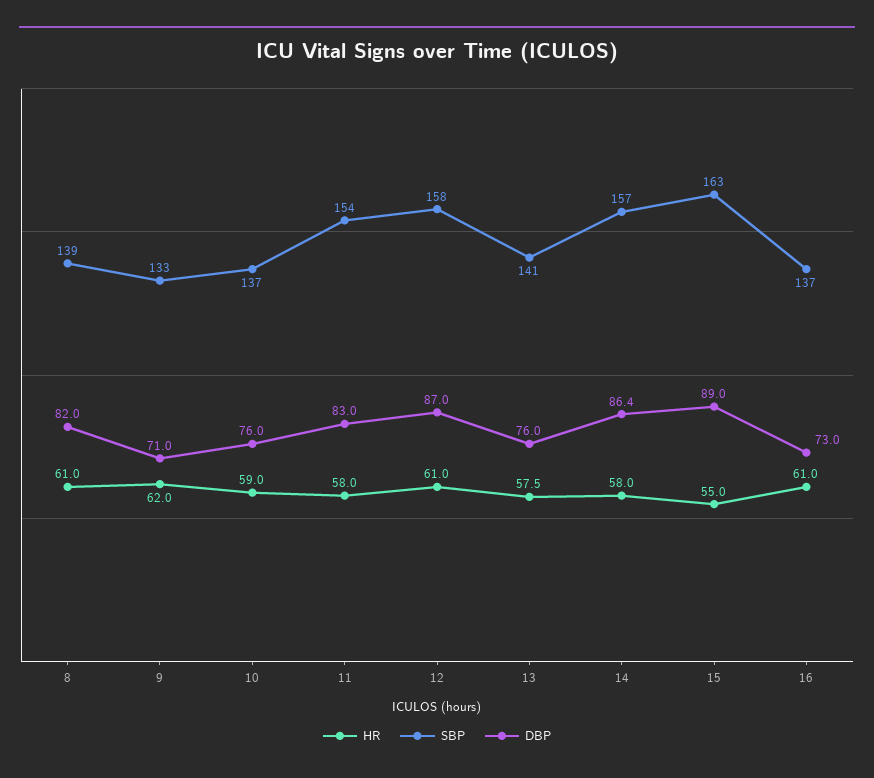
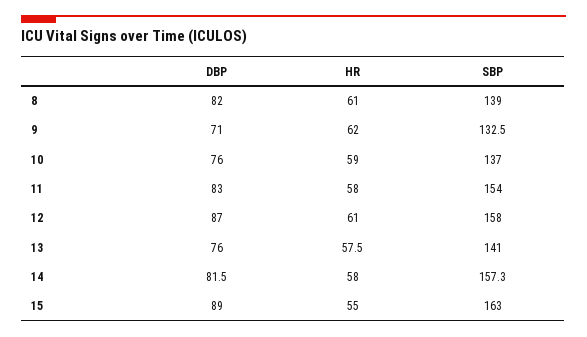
DBP, 14: 86.4 -> 81.5
HR, 16: 61 -> none
SBP, 16: 137 -> none
DBP, 16: 73 -> none

